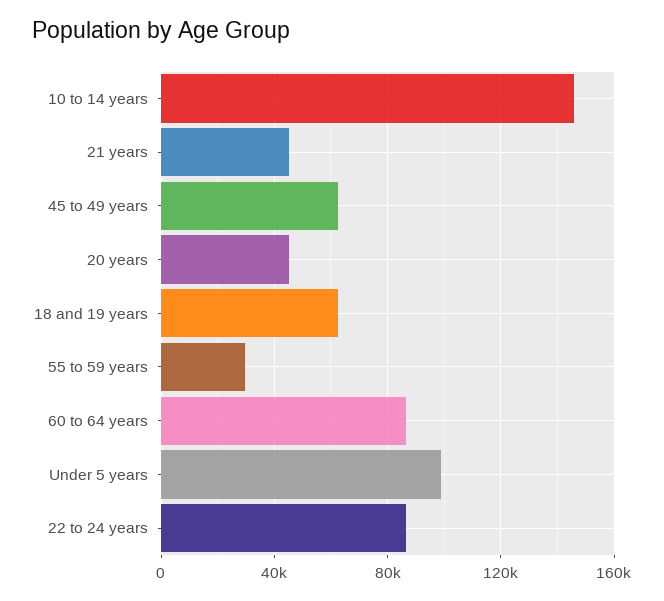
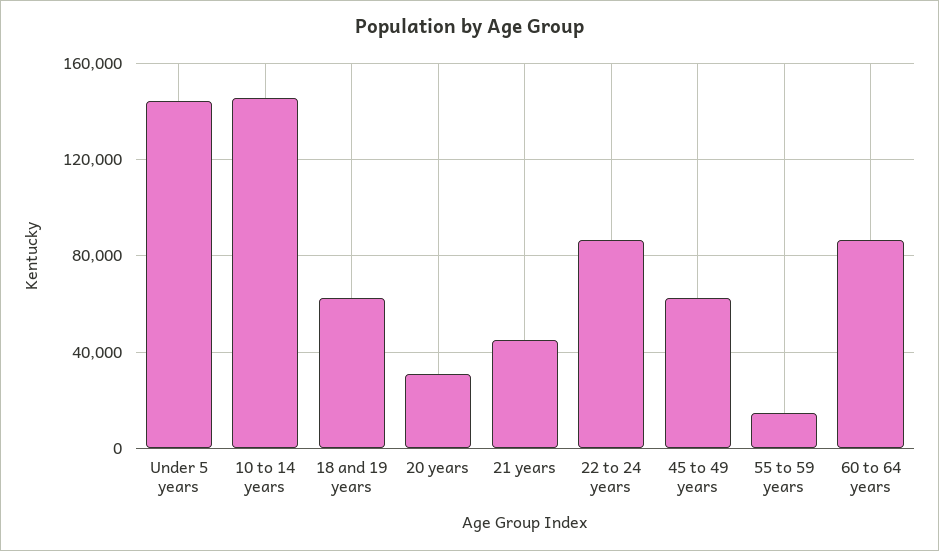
20 years: 45000 -> 30000
55 to 59 years: 30000 -> 15000
Under 5 years: 100000 -> 145000

